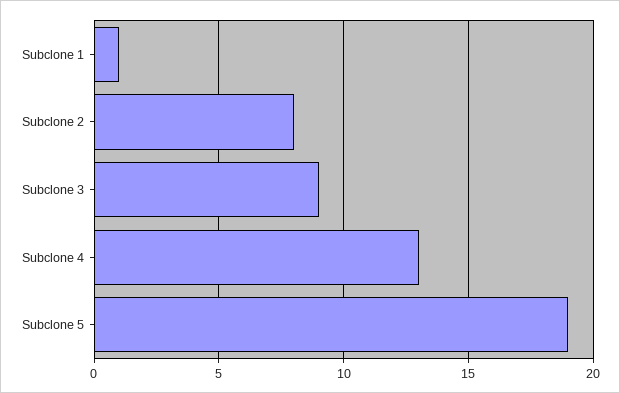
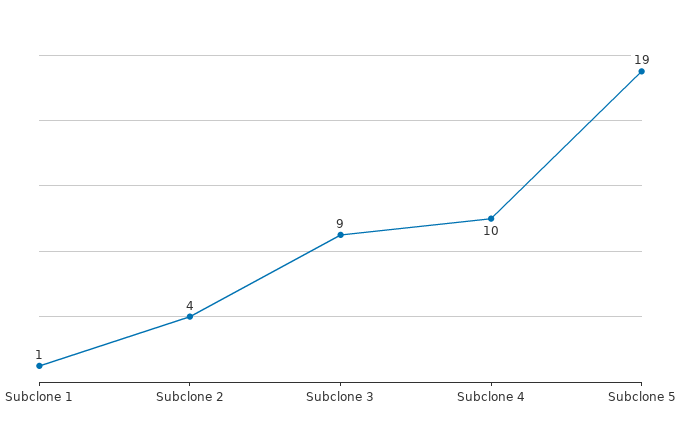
Subclone 2: 8 -> 4
Subclone 4: 13 -> 10

